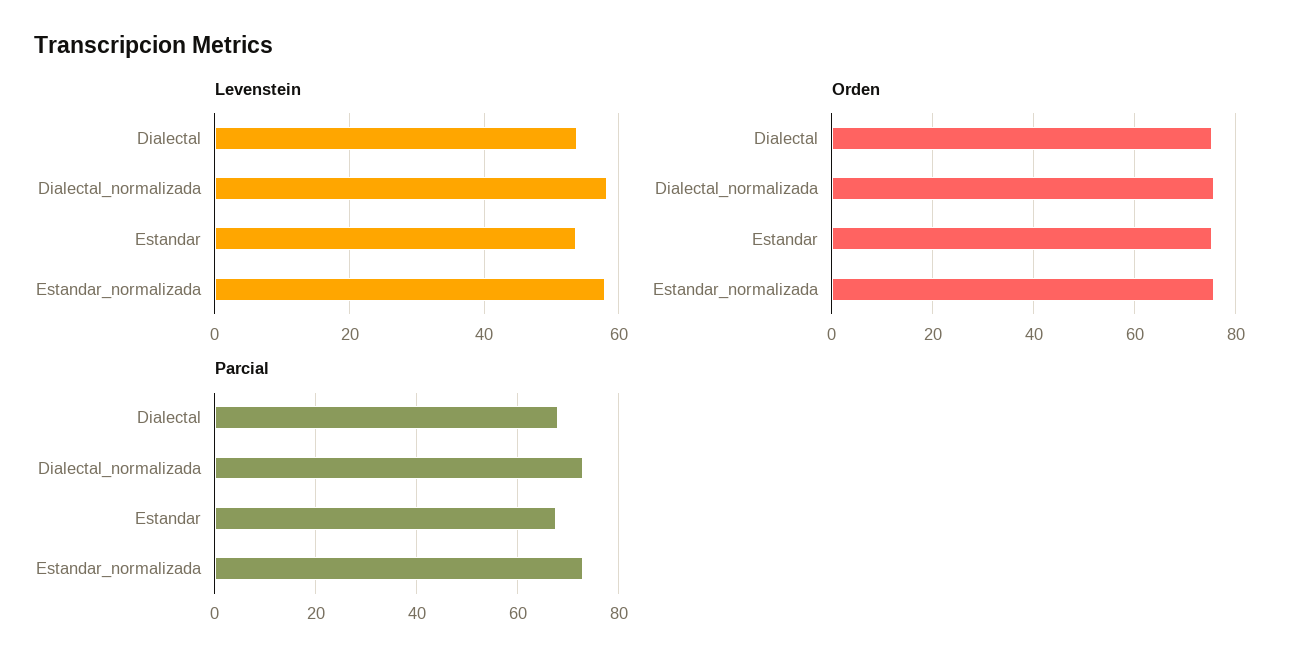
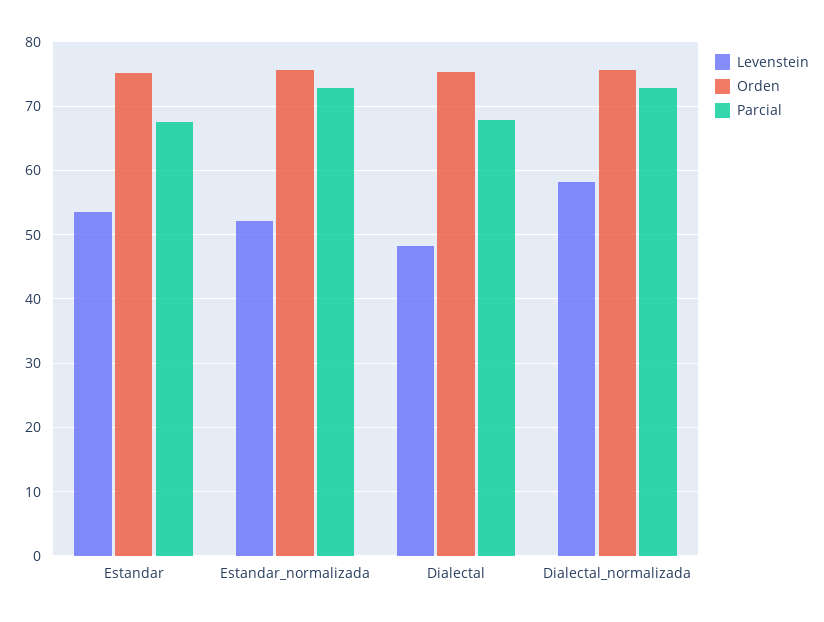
Levenstein, Dialectal: 54 -> 48
Levenstein, Estandar_normalizada: 58 -> 52

